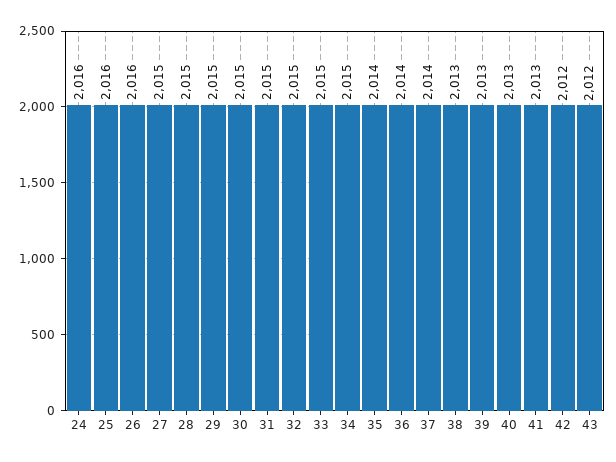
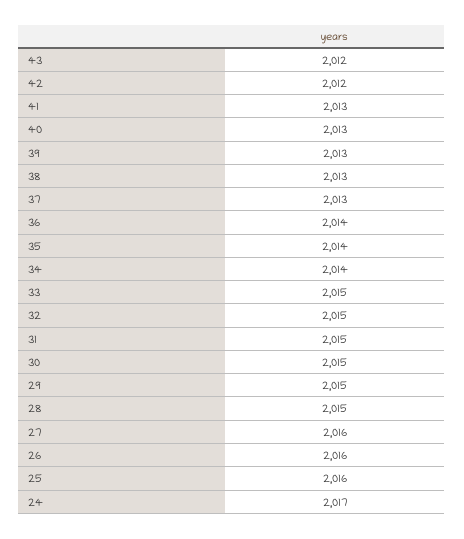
24: 2016 -> 2017
27: 2015 -> 2016
34: 2015 -> 2014
37: 2014 -> 2013

